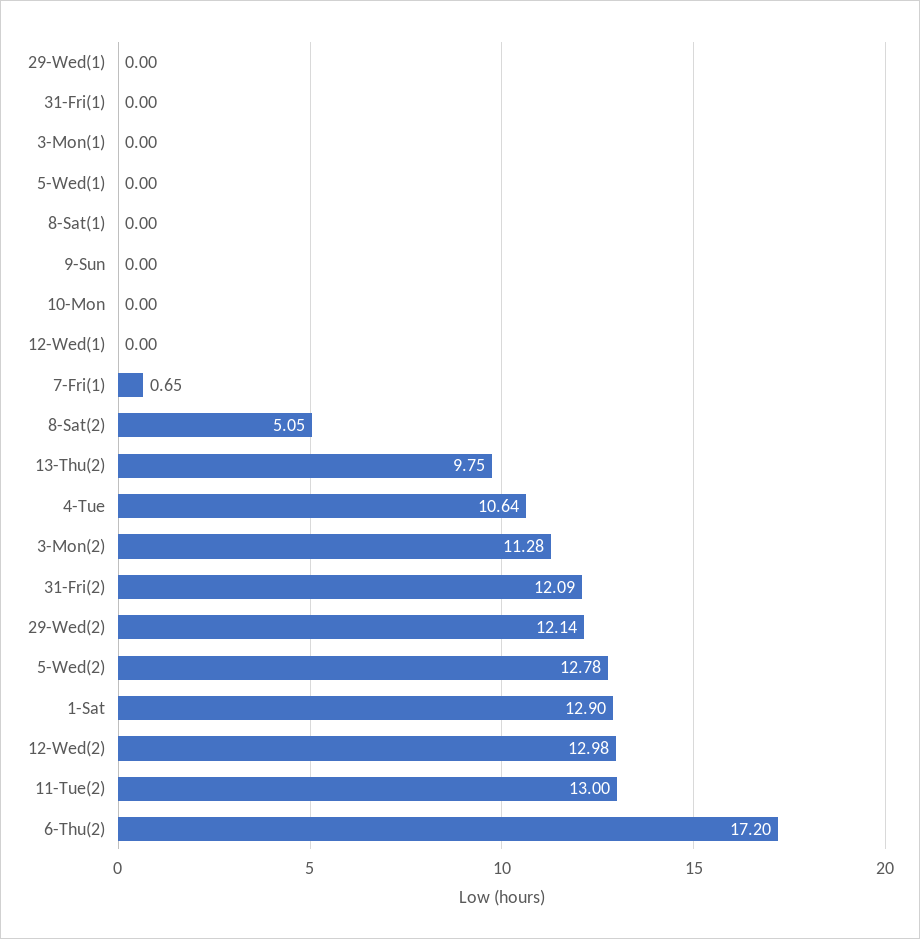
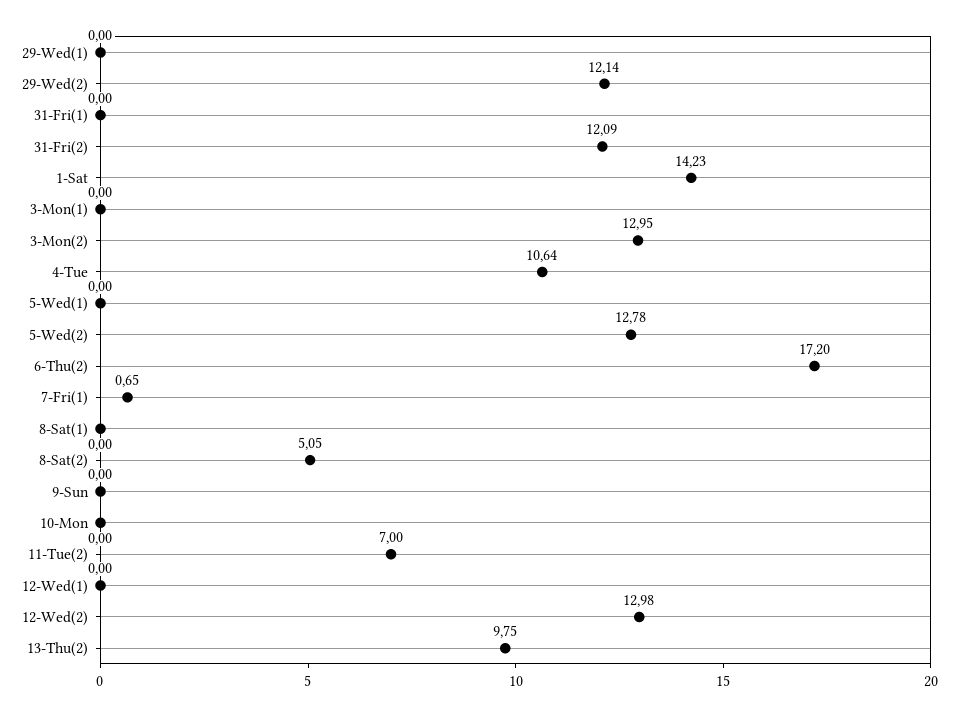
3-Mon(2): 11.28 -> 12.95
1-Sat: 12.9 -> 14.23
11-Tue(2): 13 -> 7

